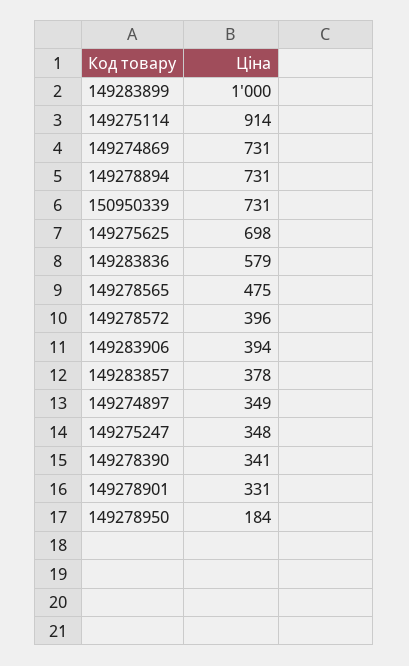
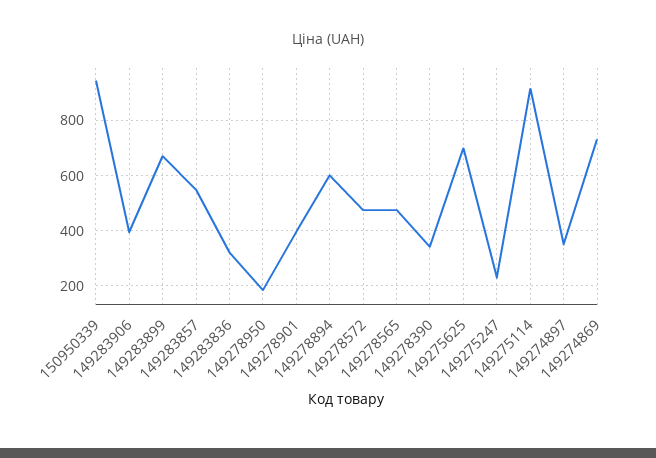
149283899: 1000 -> 675
149278894: 731 -> 600
150950339: 731 -> 950
149283836: 579 -> 325
149278572: 396 -> 475
149283857: 378 -> 550
149275247: 348 -> 225
149278901: 331 -> 400

